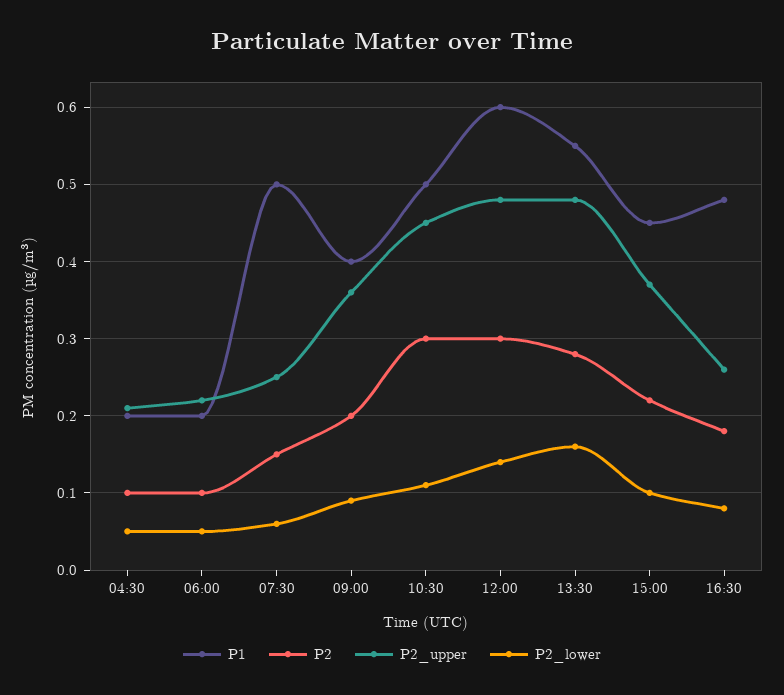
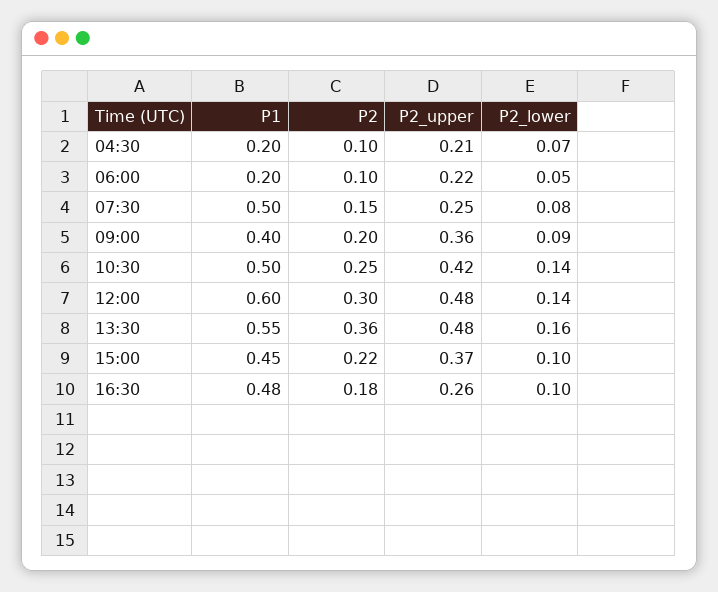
P2_lower, 04:30: 0.05 -> 0.07
P2_lower, 07:30: 0.06 -> 0.08
P2, 10:30: 0.3 -> 0.25
P2_upper, 10:30: 0.45 -> 0.42
P2_lower, 10:30: 0.11 -> 0.14
P2, 13:30: 0.28 -> 0.36
P2_lower, 16:30: 0.08 -> 0.1

